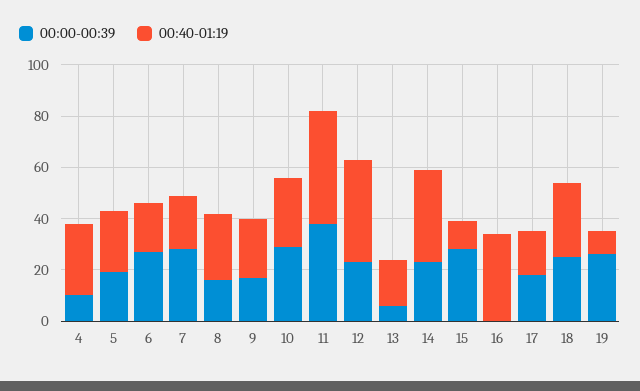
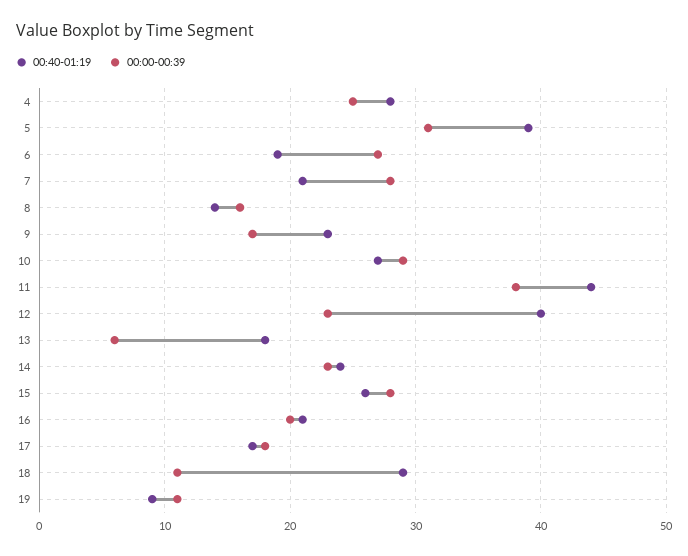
00:00-00:39, 4: 10 -> 25
00:00-00:39, 5: 20 -> 31
00:40-01:19, 5: 25 -> 39
00:40-01:19, 8: 25 -> 14
00:40-01:19, 14: 35 -> 24
00:40-01:19, 15: 10 -> 26
00:00-00:39, 16: 0 -> 20
00:40-01:19, 16: 35 -> 21
00:00-00:39, 18: 25 -> 11
00:00-00:39, 19: 25 -> 11

